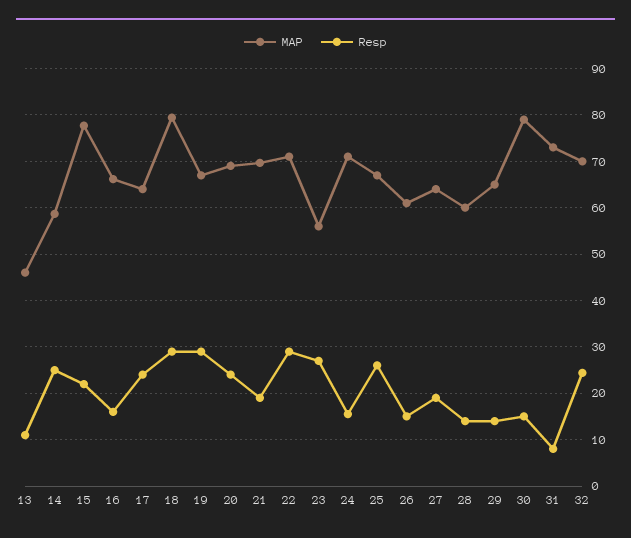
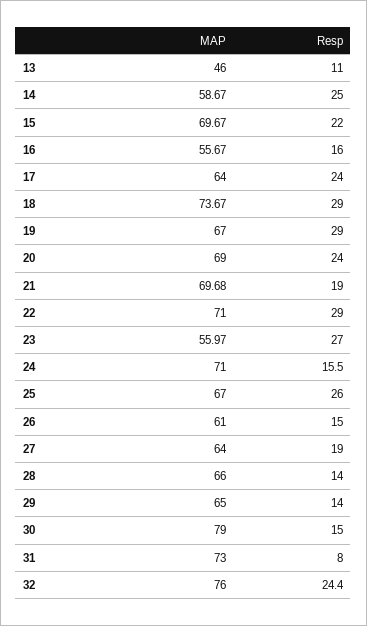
MAP, 15: 78 -> 69.67
MAP, 16: 66 -> 55.67
MAP, 18: 80 -> 73.67
MAP, 28: 60 -> 66
MAP, 32: 70 -> 76

